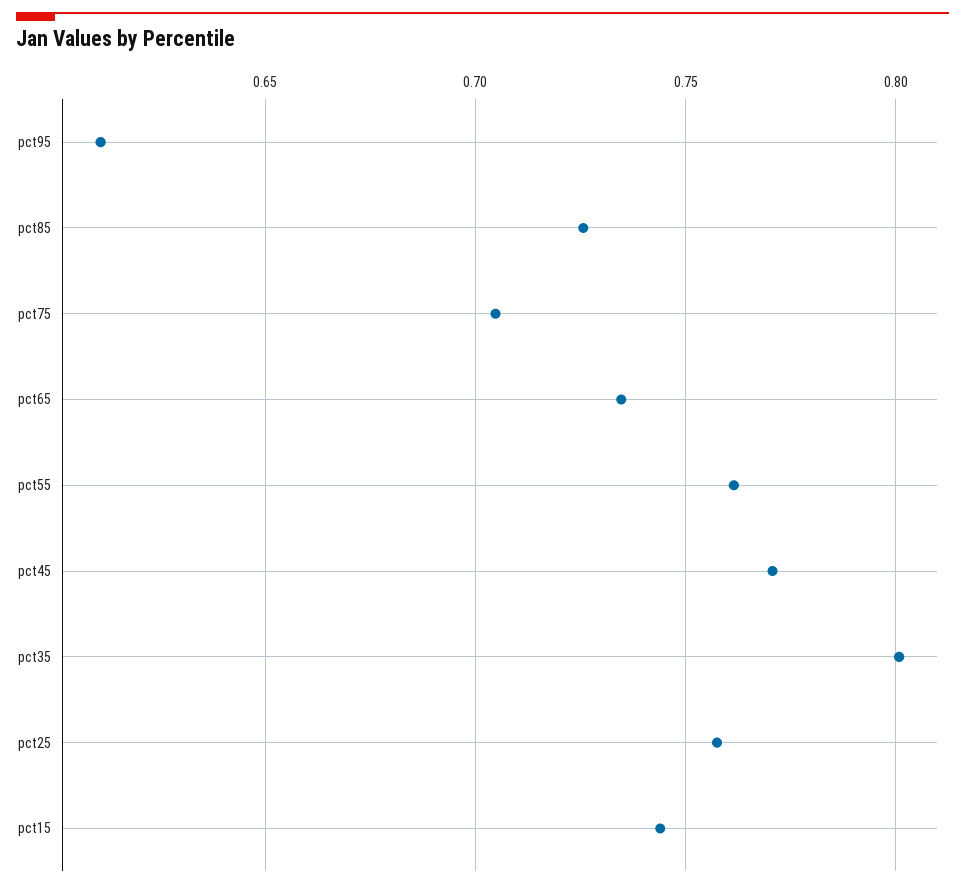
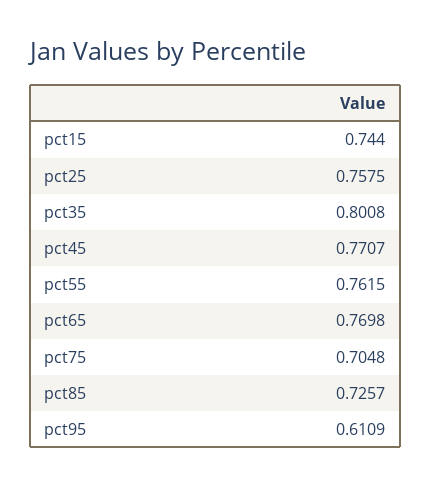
pct65: 0.735 -> 0.7698

